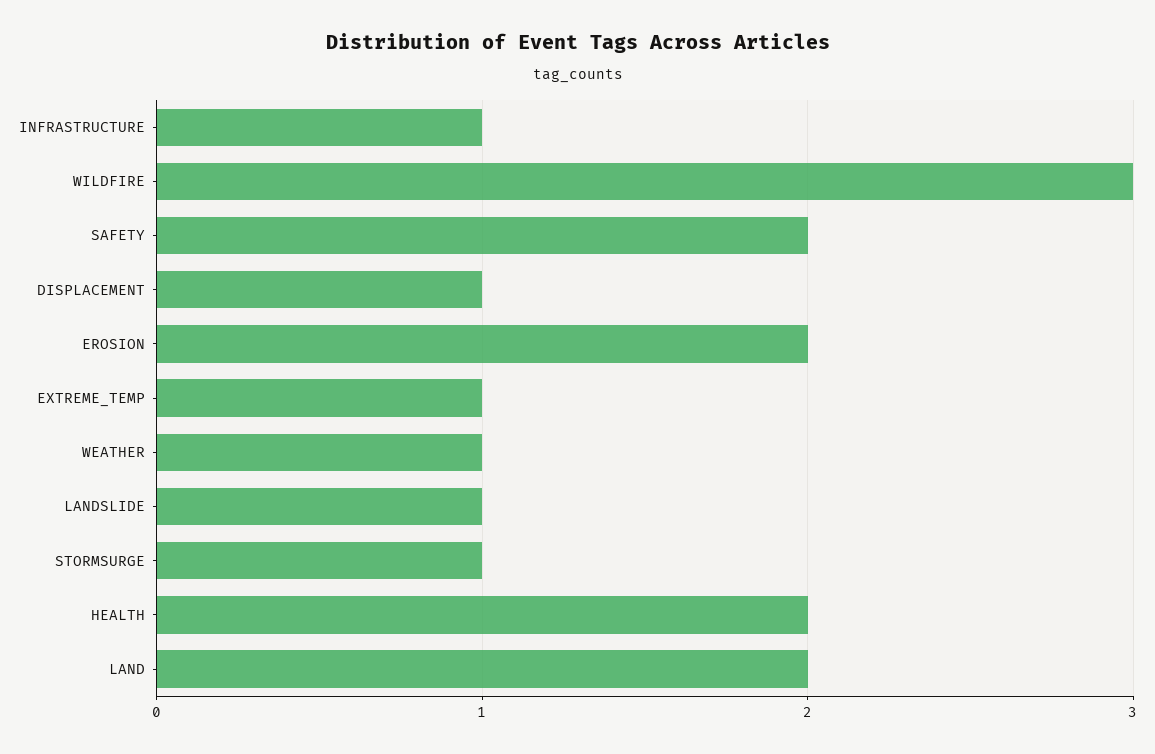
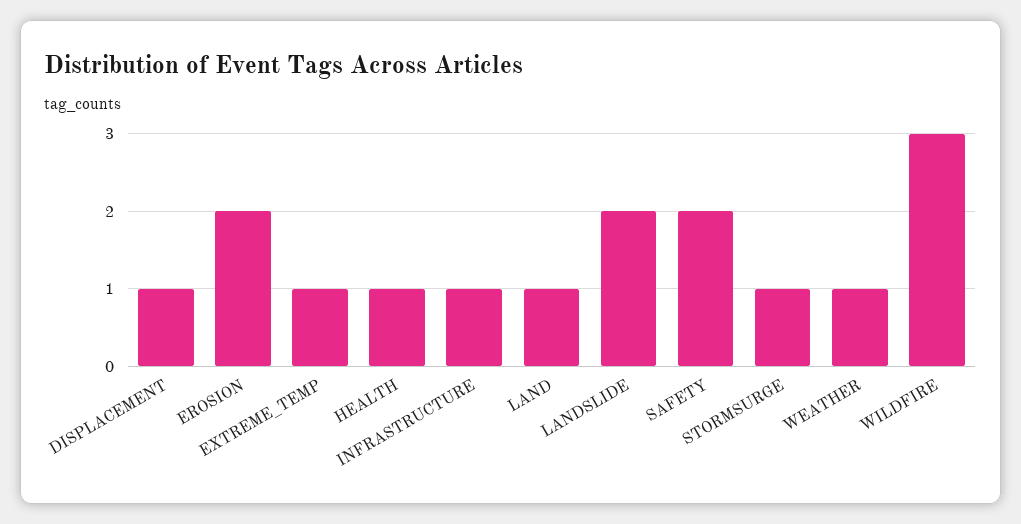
LANDSLIDE: 1 -> 2
HEALTH: 2 -> 1
LAND: 2 -> 1

